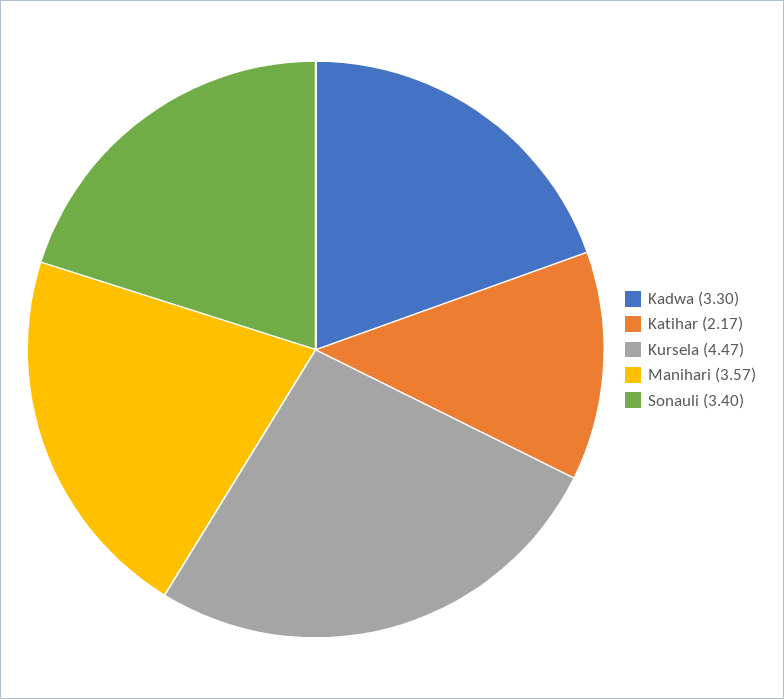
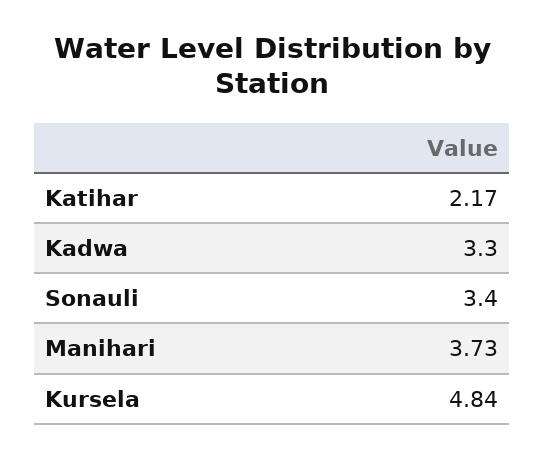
Kursela: 4.47 -> 4.84
Manihari: 3.57 -> 3.73

